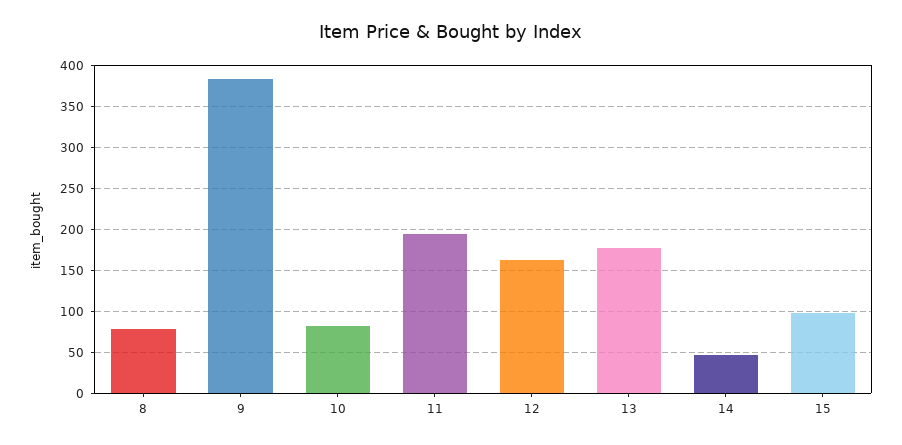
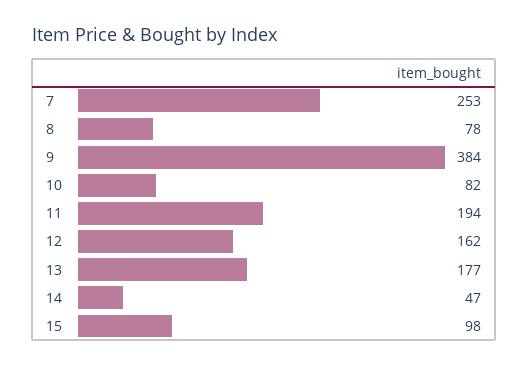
7: none -> 253

